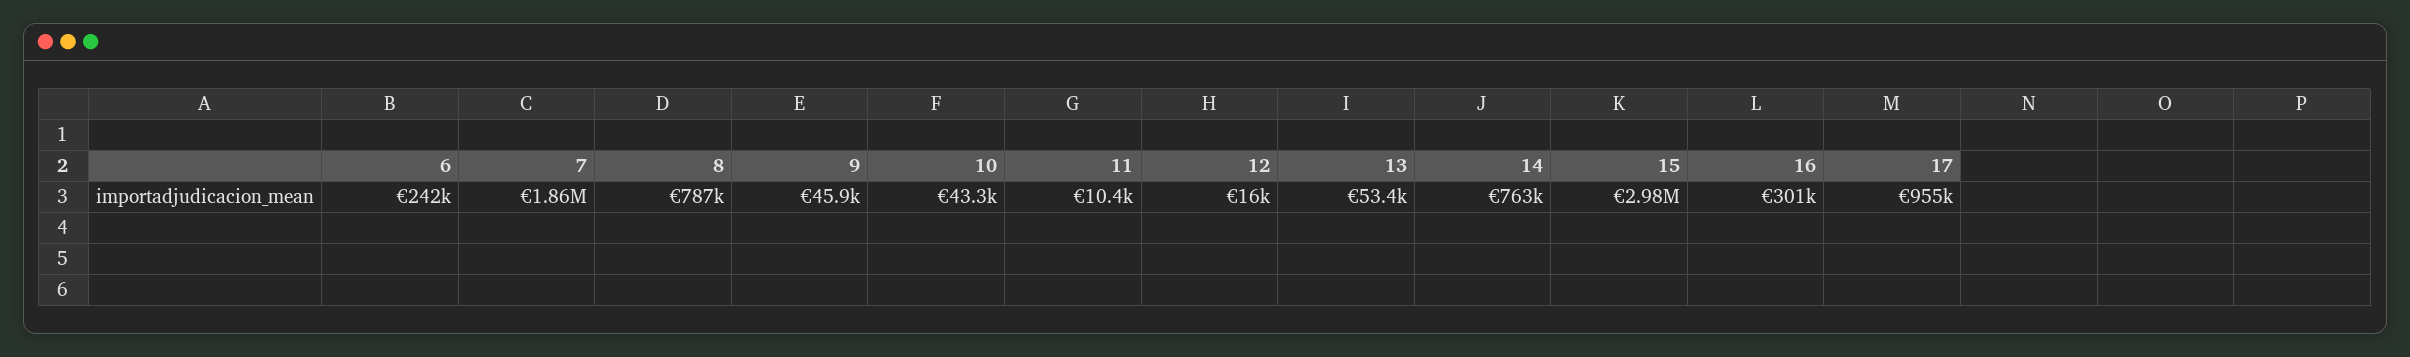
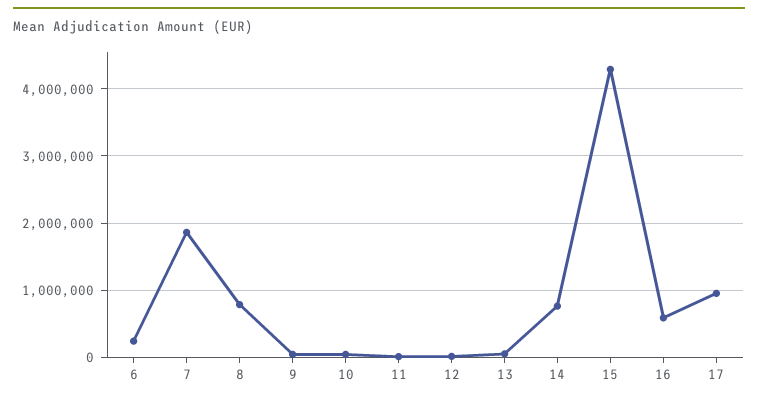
15: 2980000 -> 4300000
16: 301000 -> 600000

